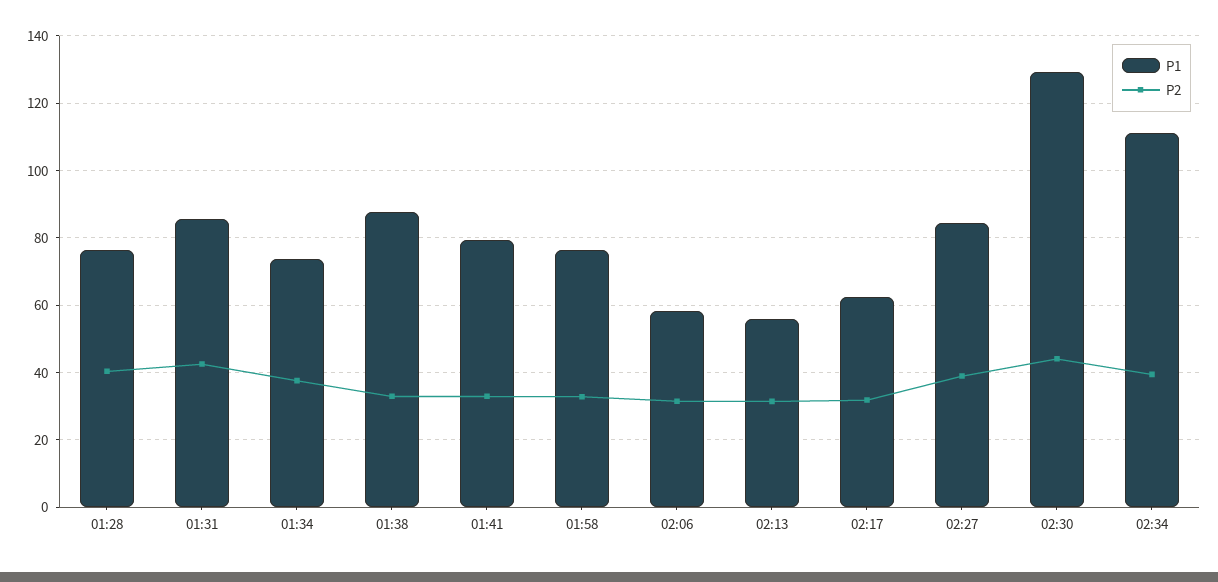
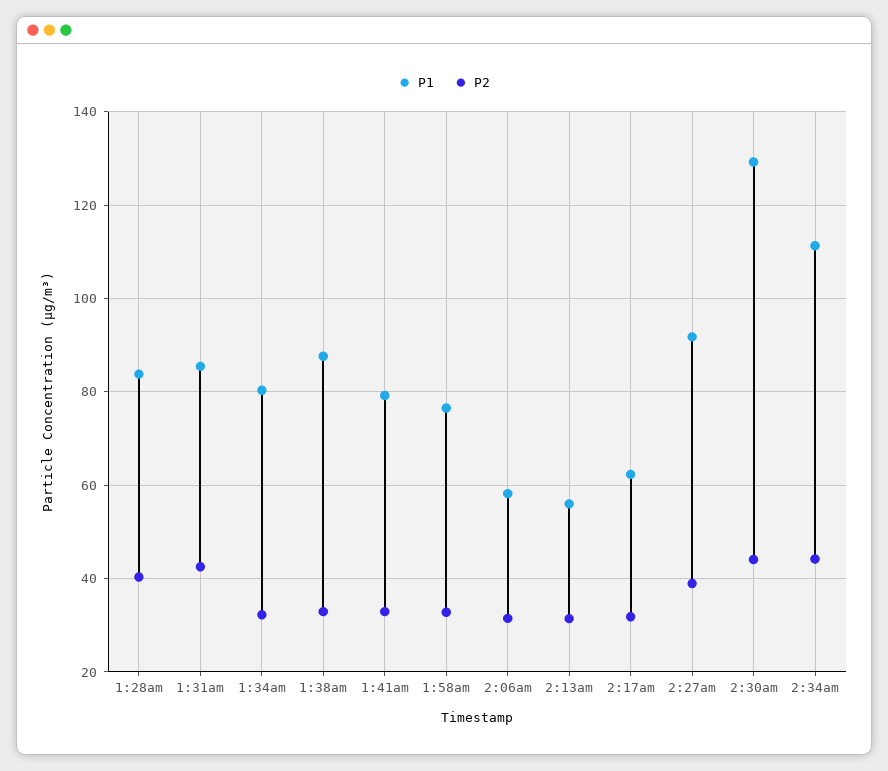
P1, 01:28: 76 -> 84
P1, 01:34: 74 -> 80
P2, 01:34: 38 -> 32
P1, 02:27: 84 -> 92
P2, 02:34: 40 -> 44

